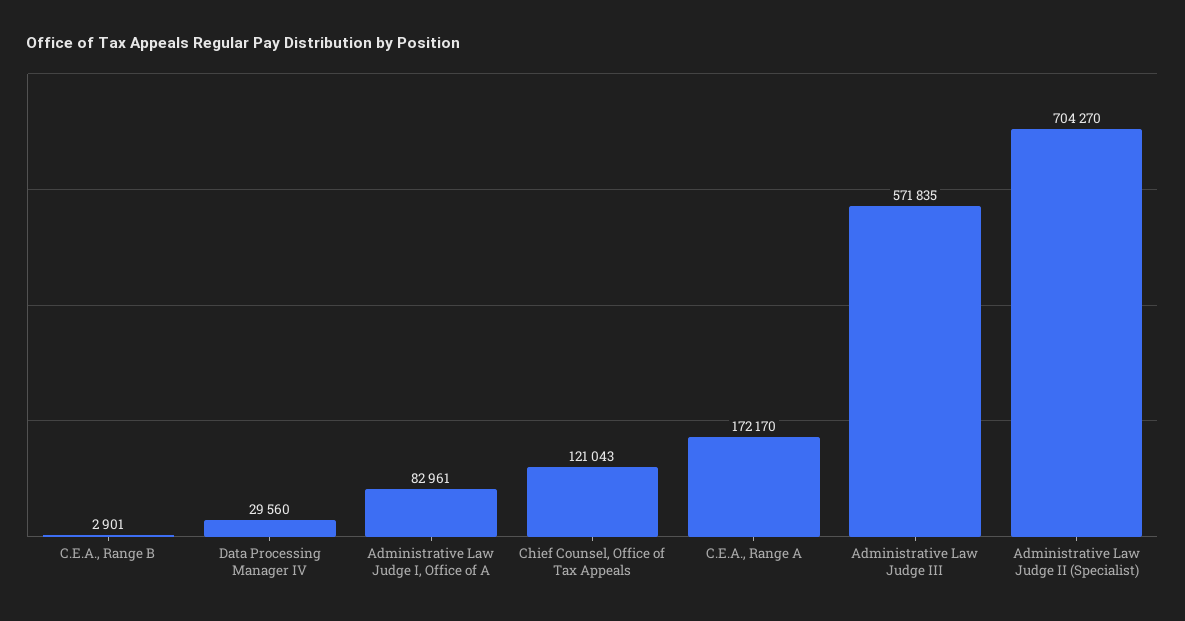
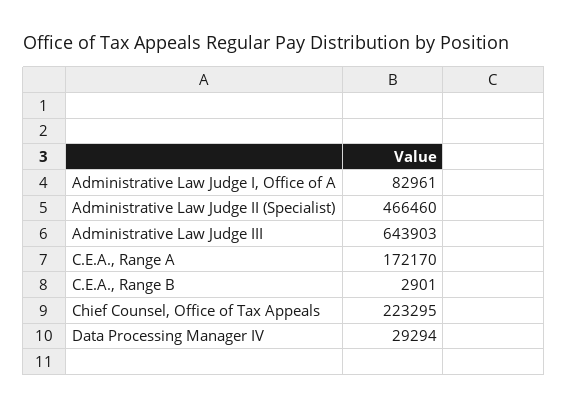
Data Processing Manager IV: 29560 -> 29294
Chief Counsel, Office of Tax Appeals: 121043 -> 223295
Administrative Law Judge III: 571835 -> 643903
Administrative Law Judge II (Specialist): 704270 -> 466460

